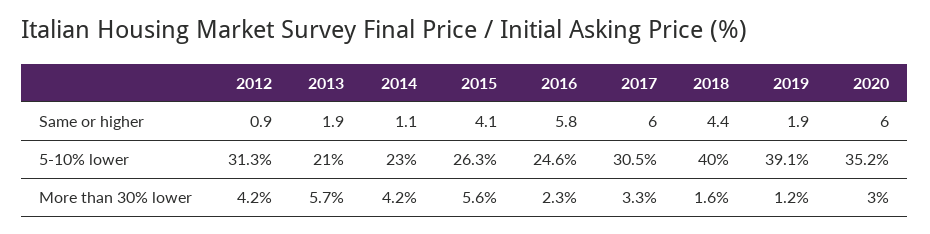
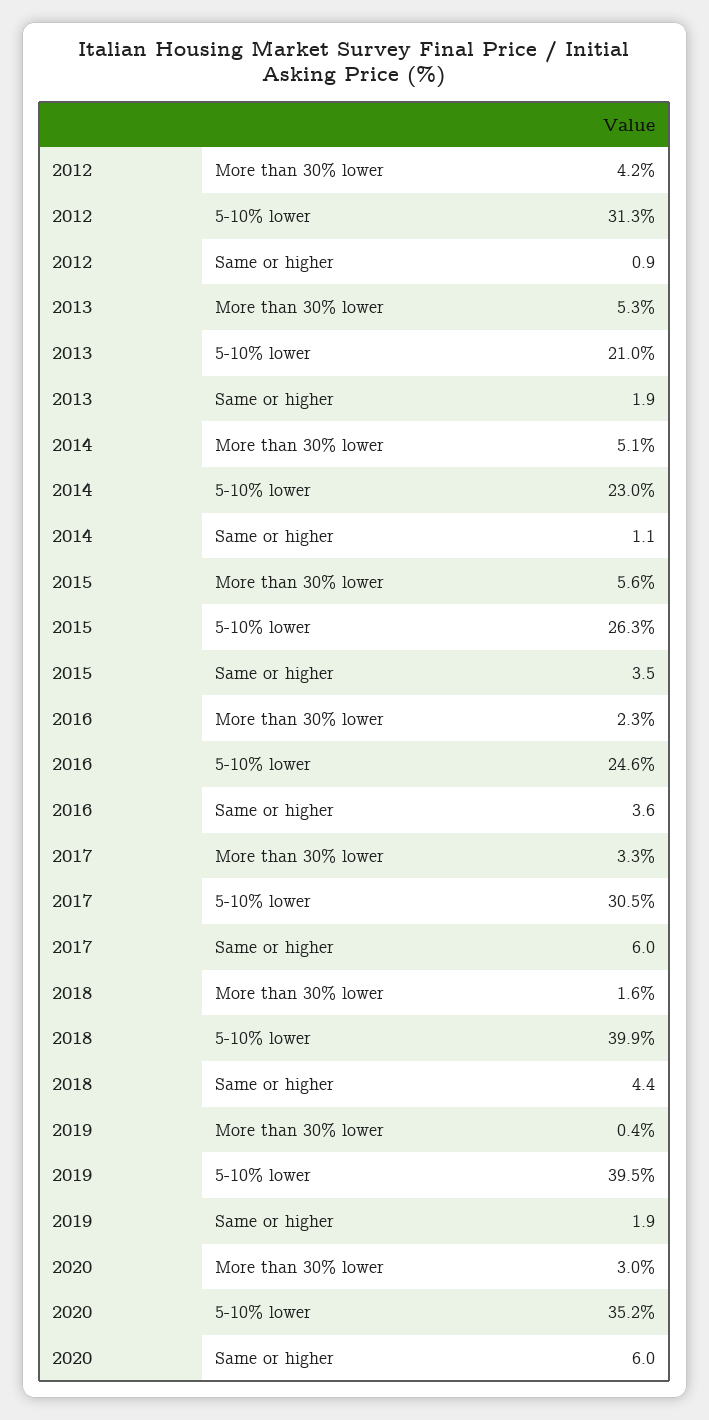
2015, Same or higher: 4.1 -> 3.5
2016, Same or higher: 5.8 -> 3.6
2018, 5-10% lower: 40 -> 39.9
2019, 5-10% lower: 39.1 -> 39.5
2013, More than 30% lower: 5.7 -> 5.3
2014, More than 30% lower: 4.2 -> 5.1
2019, More than 30% lower: 1.2 -> 0.4

